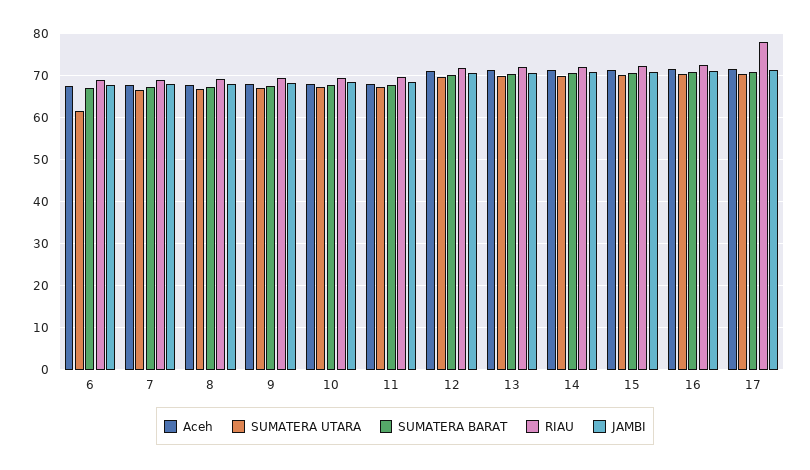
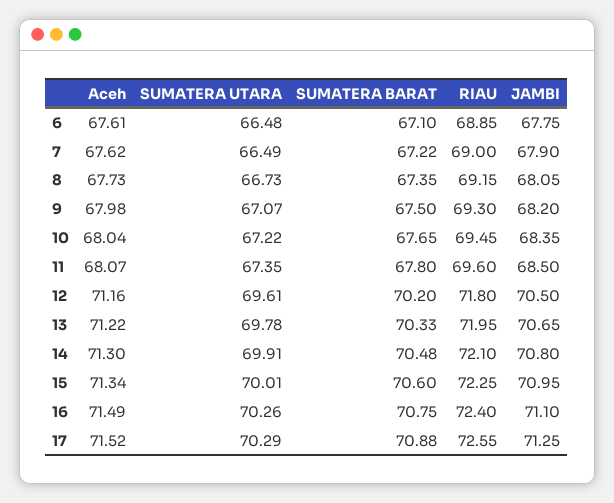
SUMATERA UTARA, 6: 62 -> 66.48
RIAU, 17: 78 -> 72.55

